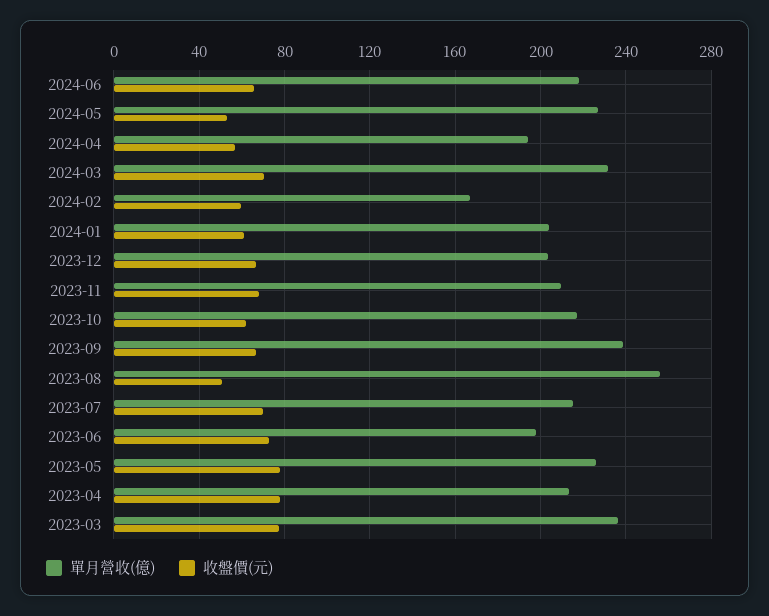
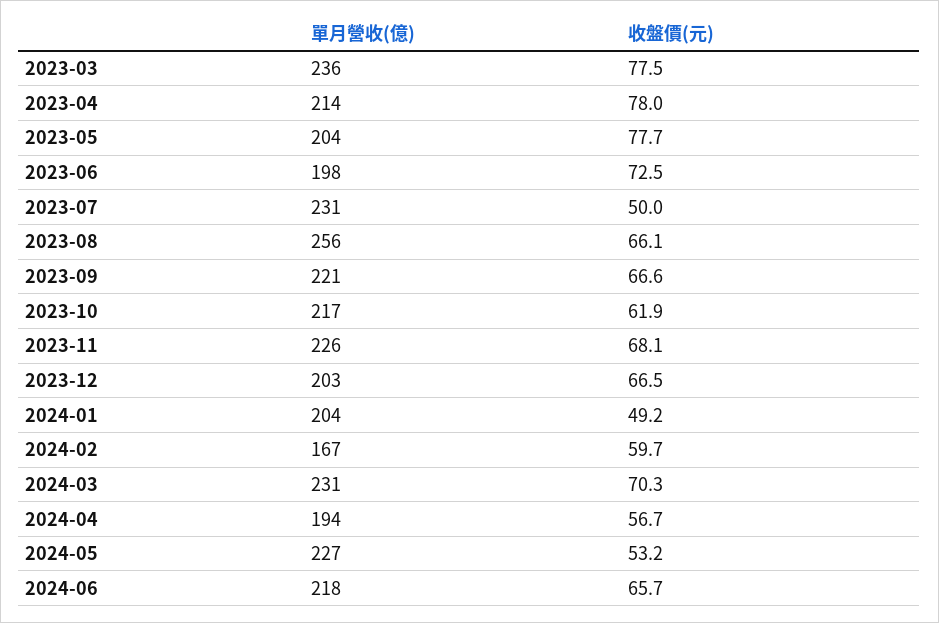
收盤價(元), 2024-01: 60 -> 49.2
單月營收(億), 2023-11: 210 -> 226
單月營收(億), 2023-09: 240 -> 221
收盤價(元), 2023-08: 50 -> 66.1
單月營收(億), 2023-07: 215 -> 231
收盤價(元), 2023-07: 70 -> 50
單月營收(億), 2023-05: 225 -> 204

